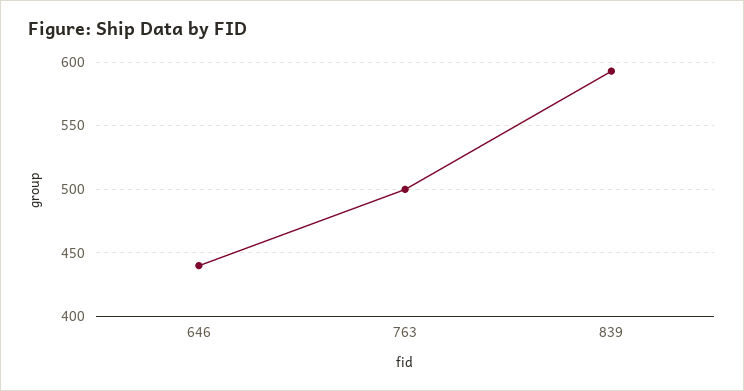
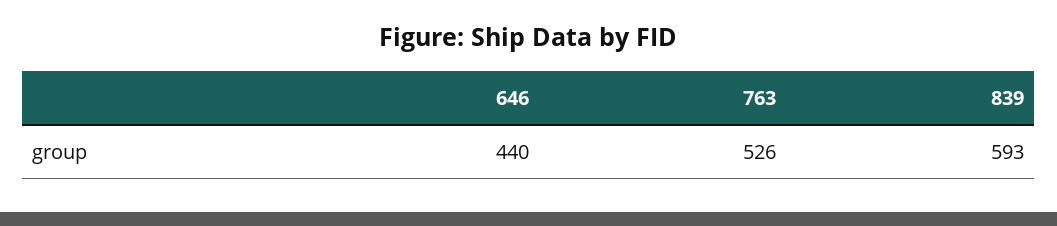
763: 500 -> 526

